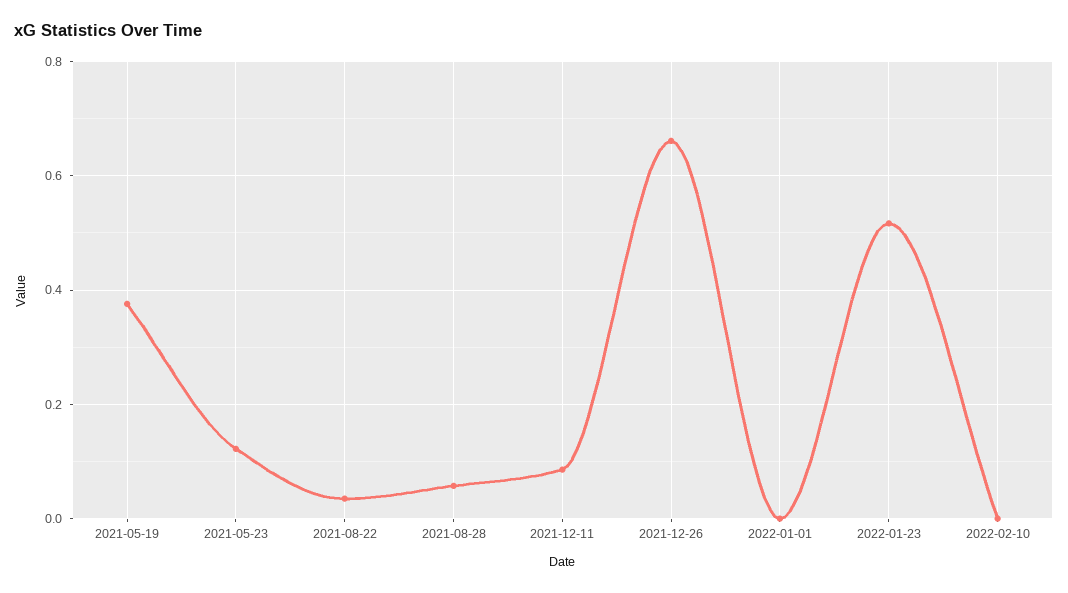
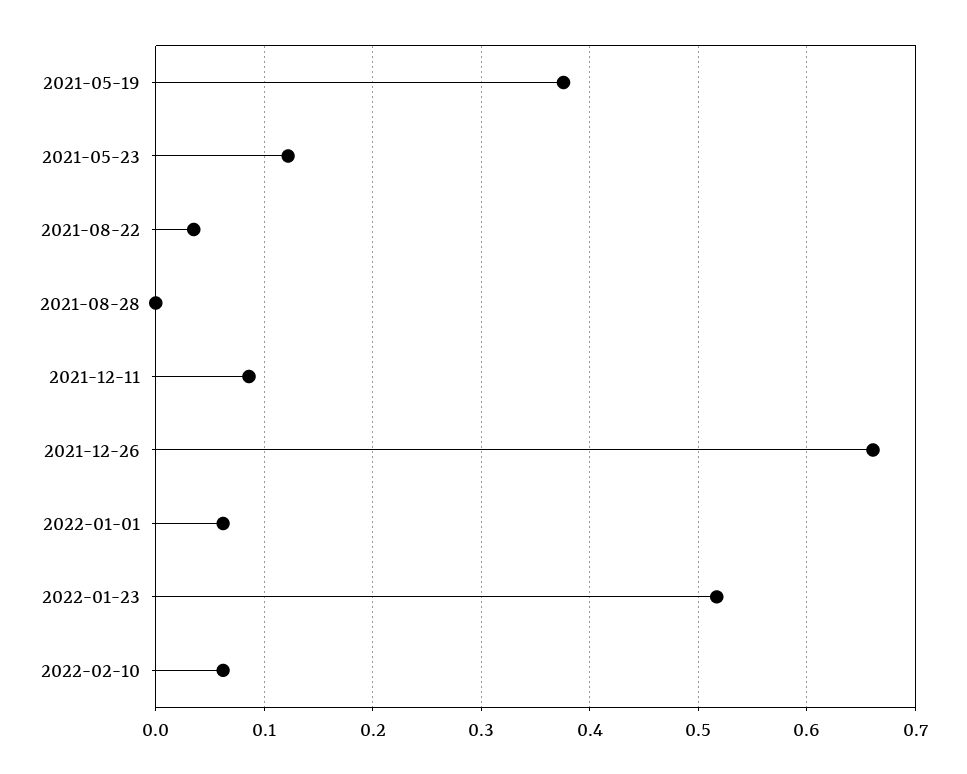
2021-08-28: 0.06 -> 0
2022-01-01: 0 -> 0.06
2022-02-10: 0 -> 0.06

